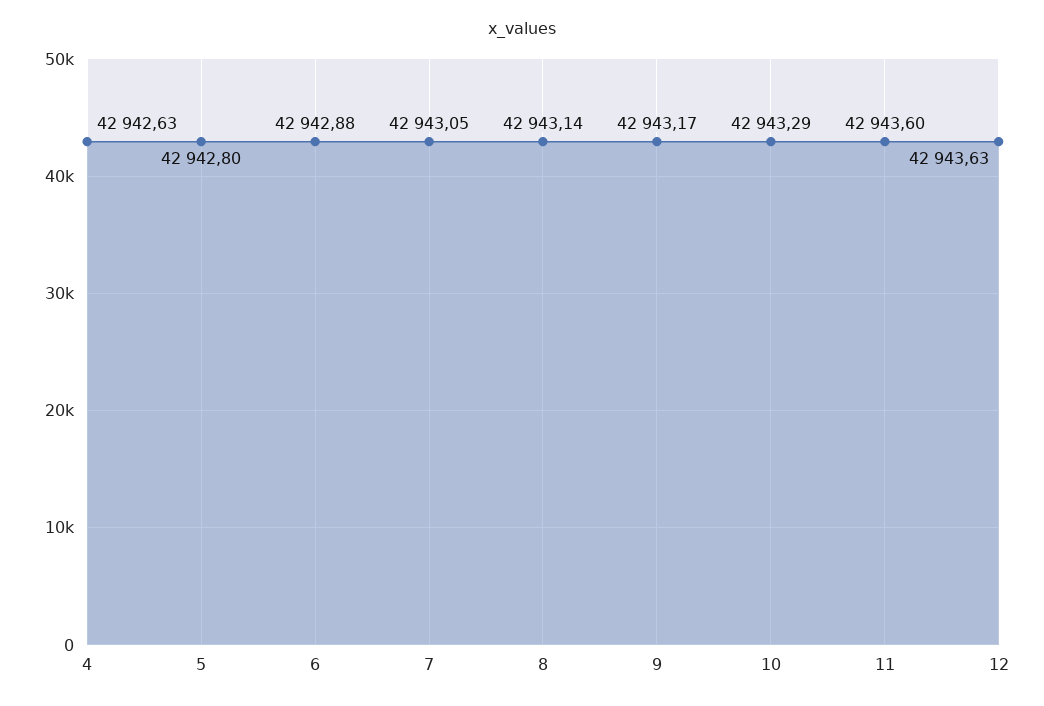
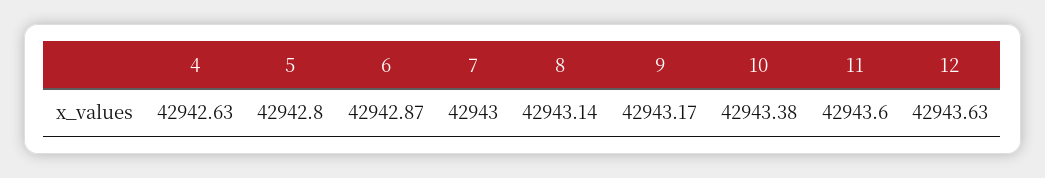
6: 42942.88 -> 42942.87
7: 42943.05 -> 42943
10: 42943.29 -> 42943.38

